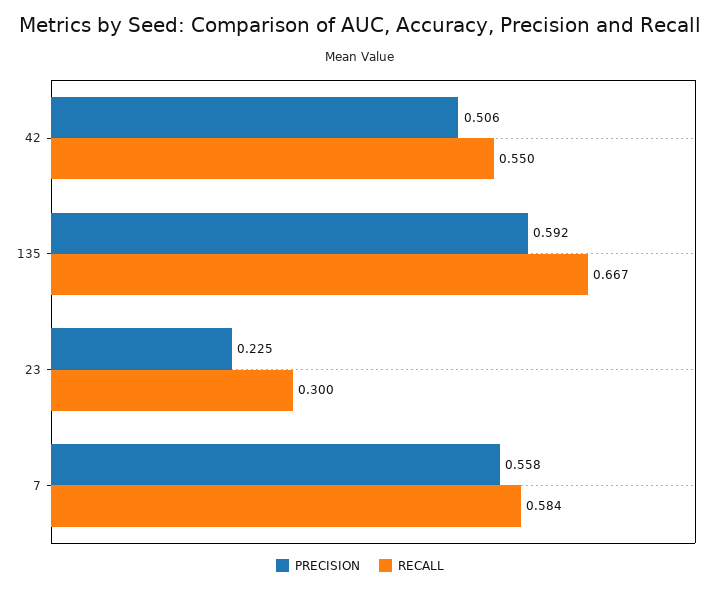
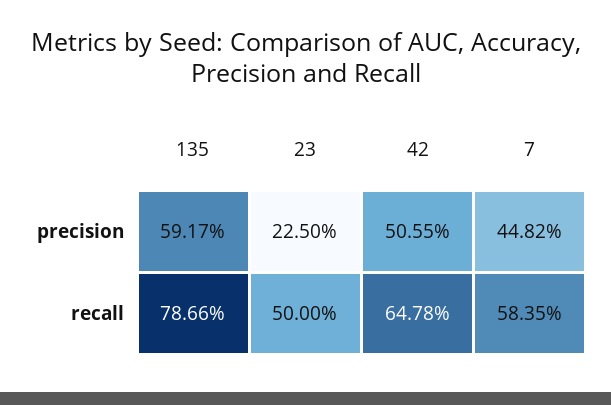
RECALL, 42: 0.55 -> 0.6478
RECALL, 135: 0.667 -> 0.7866
RECALL, 23: 0.3 -> 0.5
PRECISION, 7: 0.558 -> 0.4482

